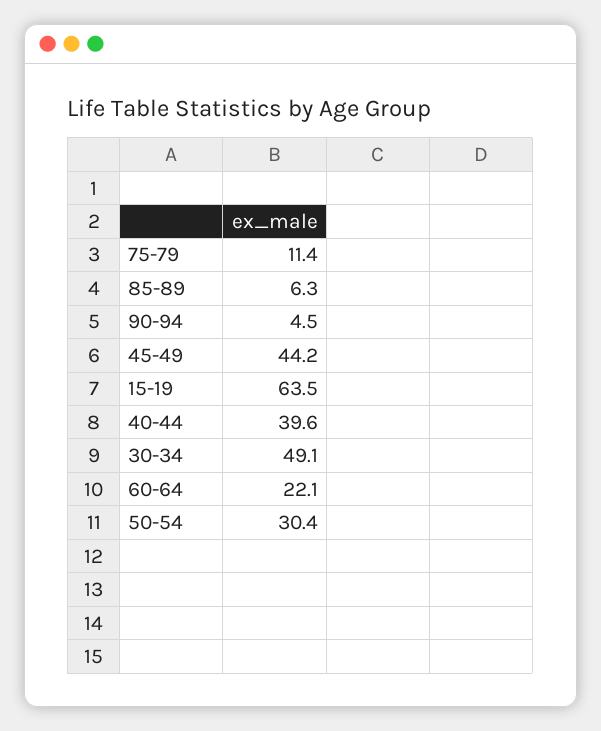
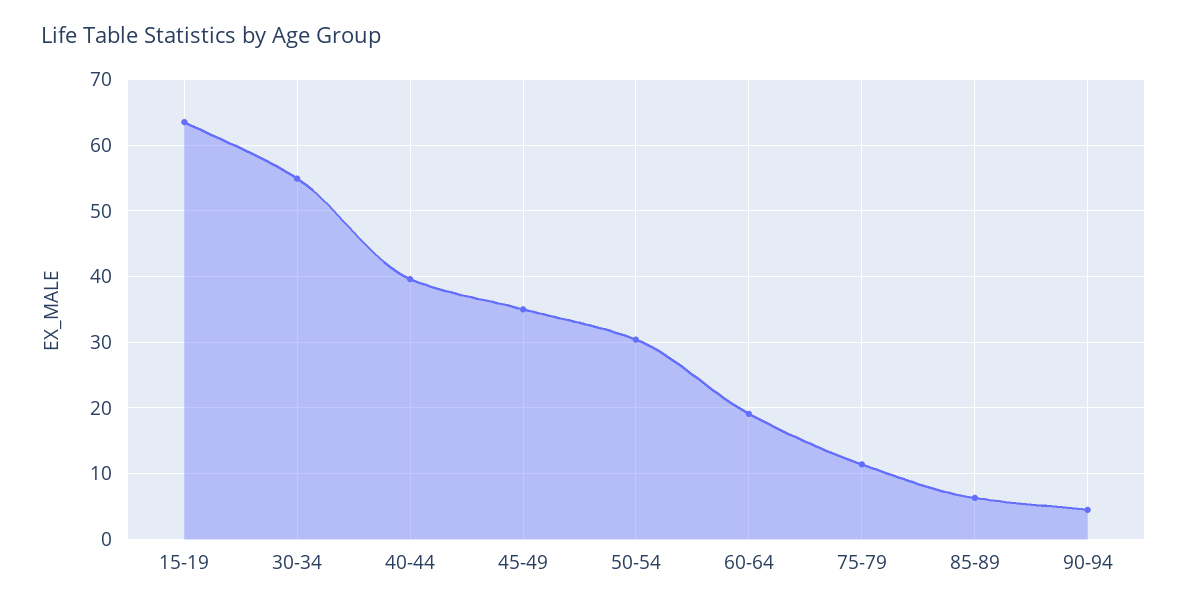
45-49: 44.2 -> 35
30-34: 49.1 -> 55
60-64: 22.1 -> 19

